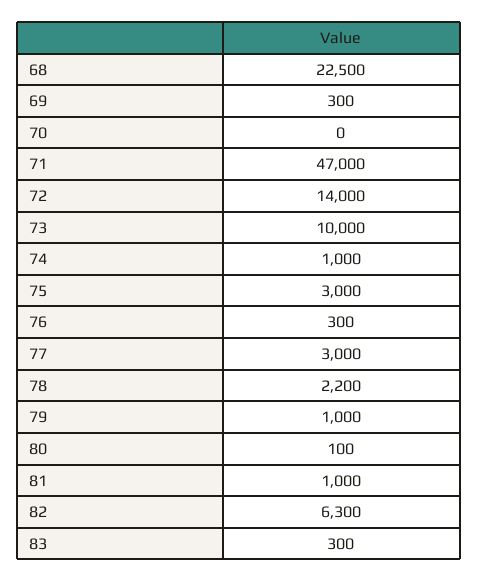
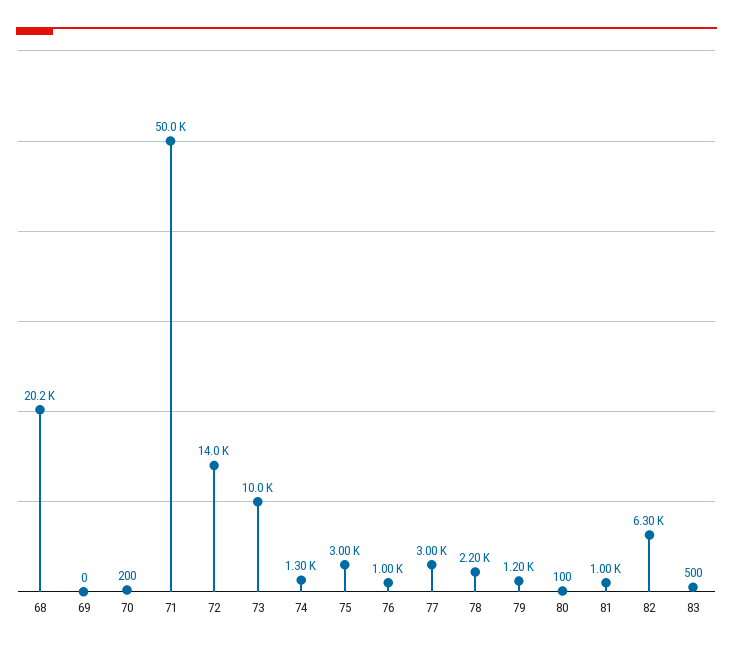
68: 22500 -> 20200
69: 300 -> 0
70: 0 -> 200
71: 47000 -> 50000
74: 1000 -> 1300
76: 300 -> 1000
79: 1000 -> 1200
83: 300 -> 500

